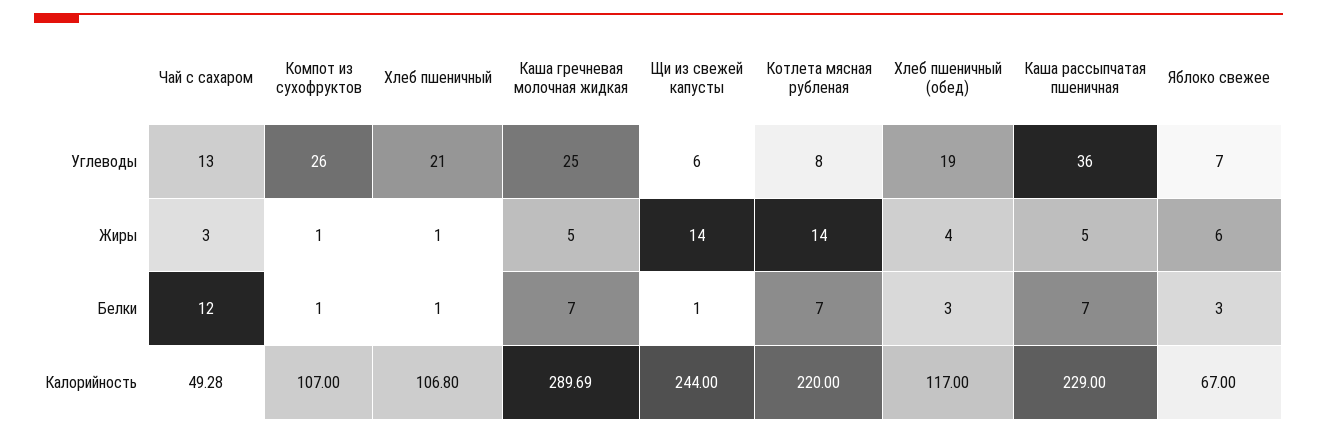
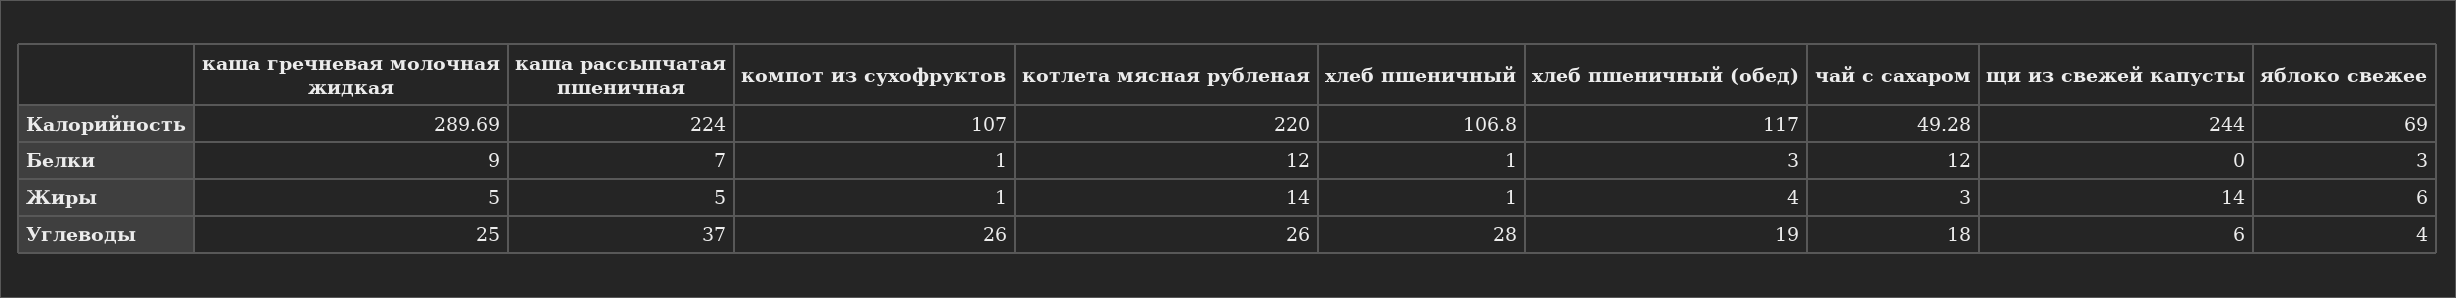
Чай с сахаром, Углеводы: 13 -> 18
Хлеб пшеничный, Углеводы: 21 -> 28
Котлета мясная рубленая, Углеводы: 8 -> 26
Каша рассыпчатая пшеничная, Углеводы: 36 -> 37
Яблоко свежее, Углеводы: 7 -> 4
Каша гречневая молочная жидкая, Белки: 7 -> 9
Щи из свежей капусты, Белки: 1 -> 0
Котлета мясная рубленая, Белки: 7 -> 12
Каша рассыпчатая пшеничная, Калорийность: 229 -> 224
Яблоко свежее, Калорийность: 67 -> 69

